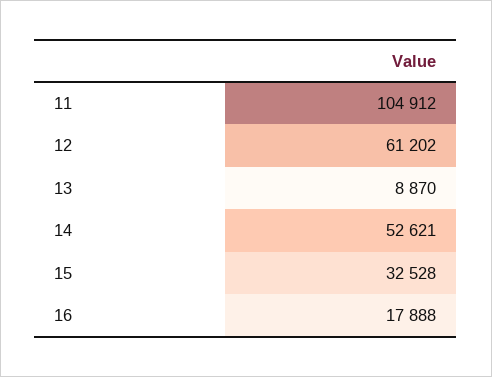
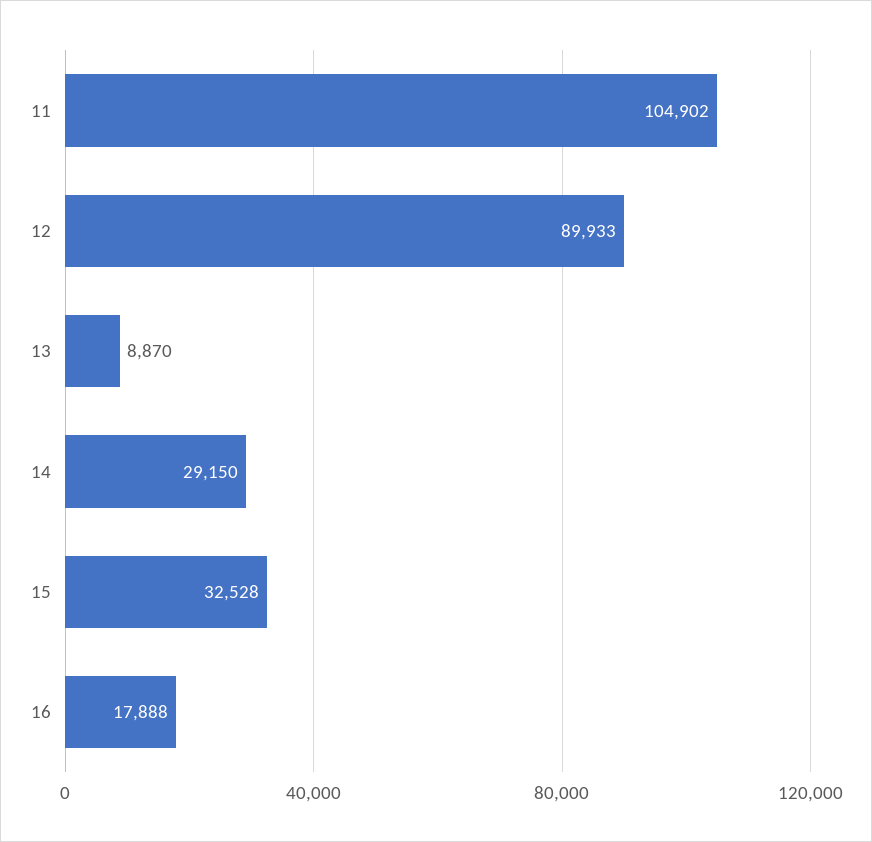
11: 104912 -> 104902
12: 61202 -> 89933
14: 52621 -> 29150

